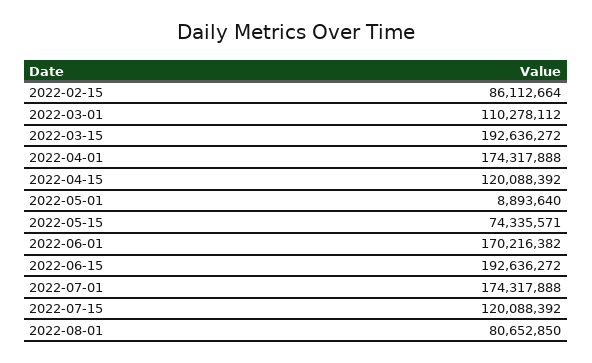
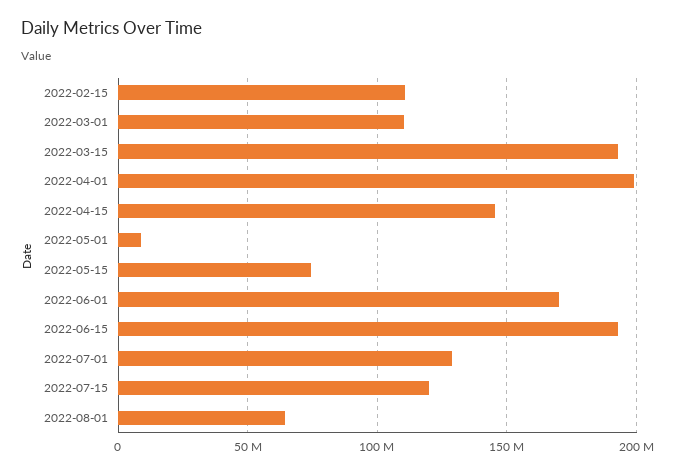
2022-02-15: 86112664 -> 110000000
2022-04-01: 174317888 -> 200000000
2022-04-15: 120088392 -> 145000000
2022-07-01: 174317888 -> 130000000
2022-08-01: 80652850 -> 65000000

